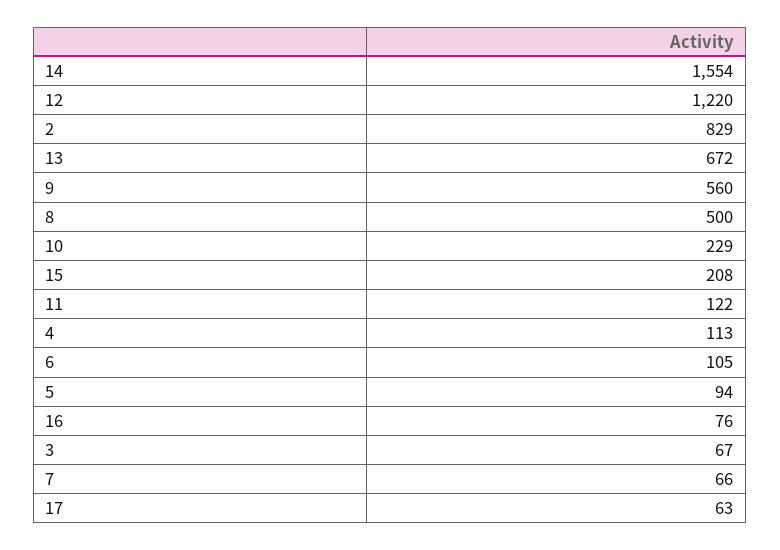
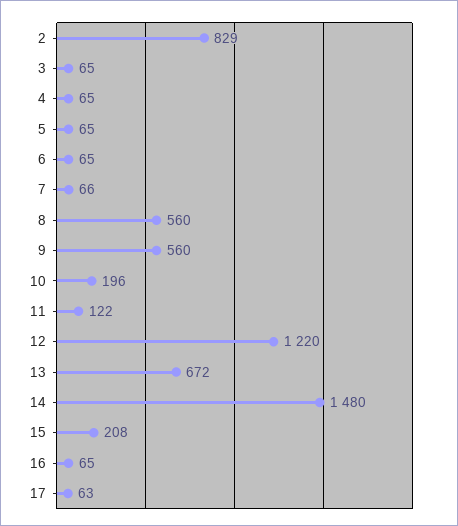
14: 1554 -> 1480
8: 500 -> 560
10: 229 -> 196
4: 113 -> 65
6: 105 -> 65
5: 94 -> 65
16: 76 -> 65
3: 67 -> 65

